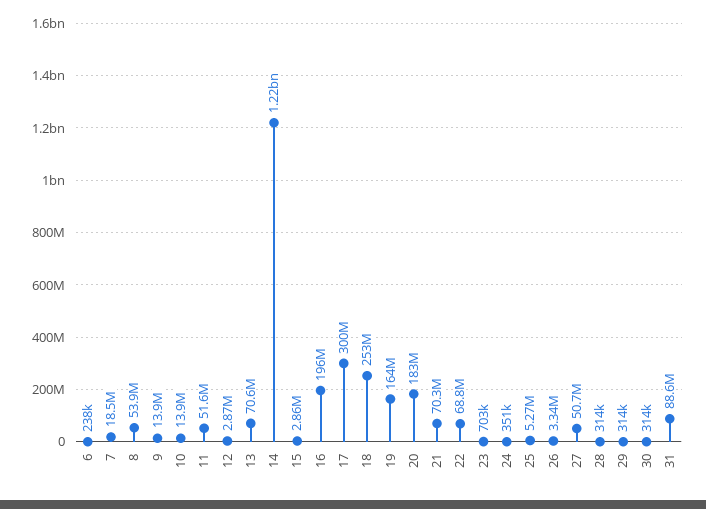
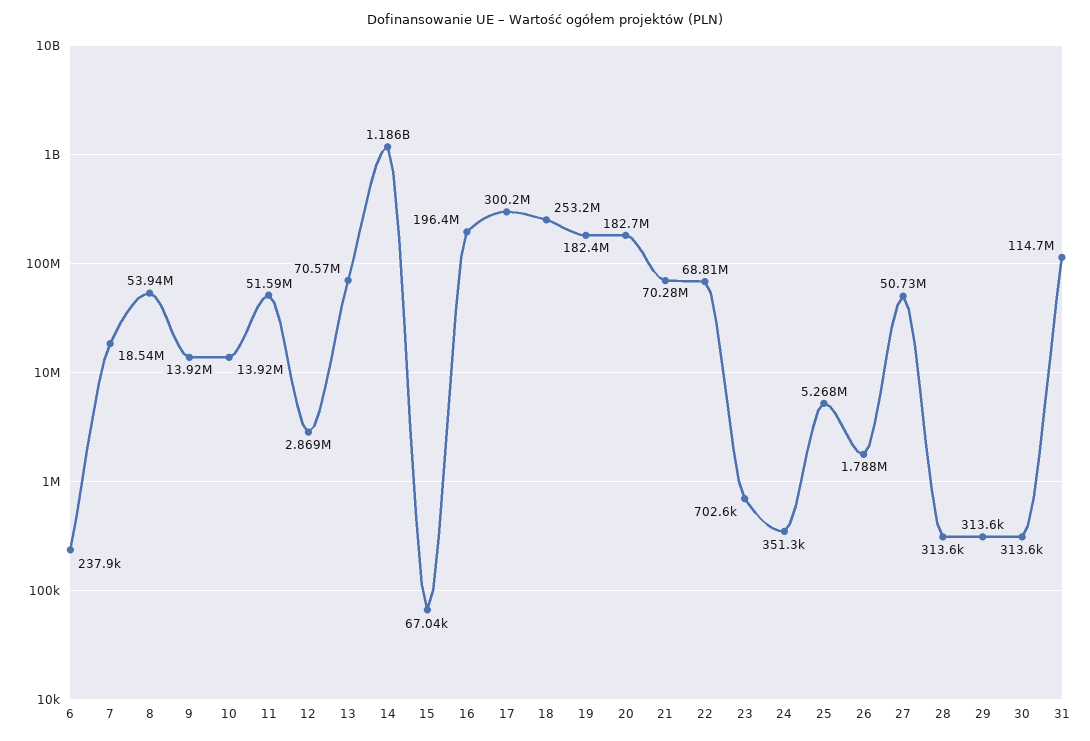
14: 1220000000 -> 1186000000
15: 2860000 -> 67040
19: 164000000 -> 182400000
26: 3340000 -> 1788000
31: 88600000 -> 114700000

